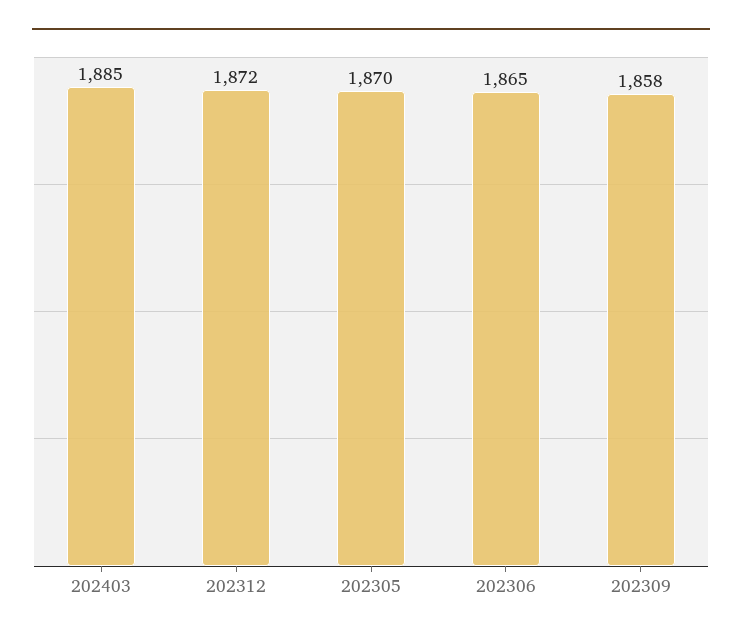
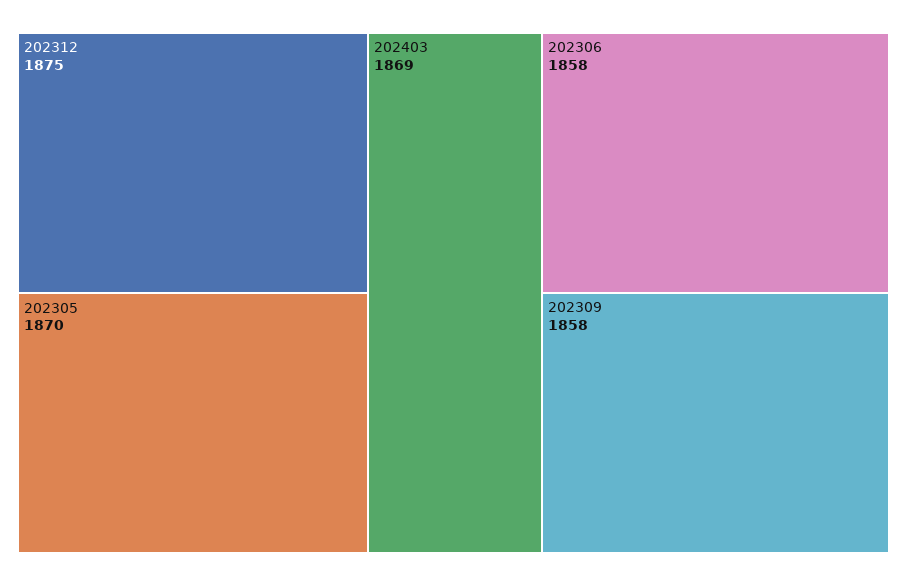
202403: 1885 -> 1869
202312: 1872 -> 1875
202306: 1865 -> 1858

